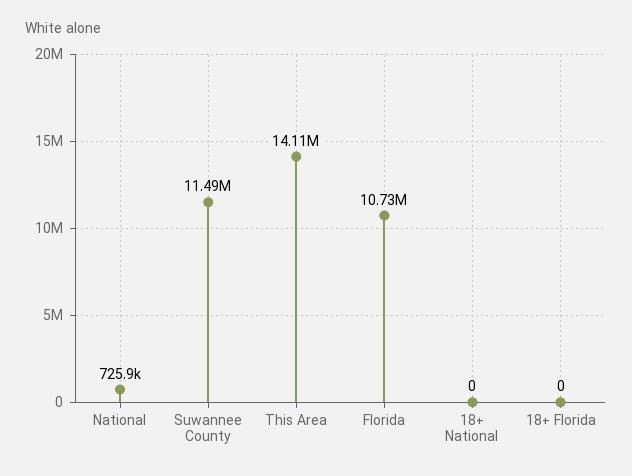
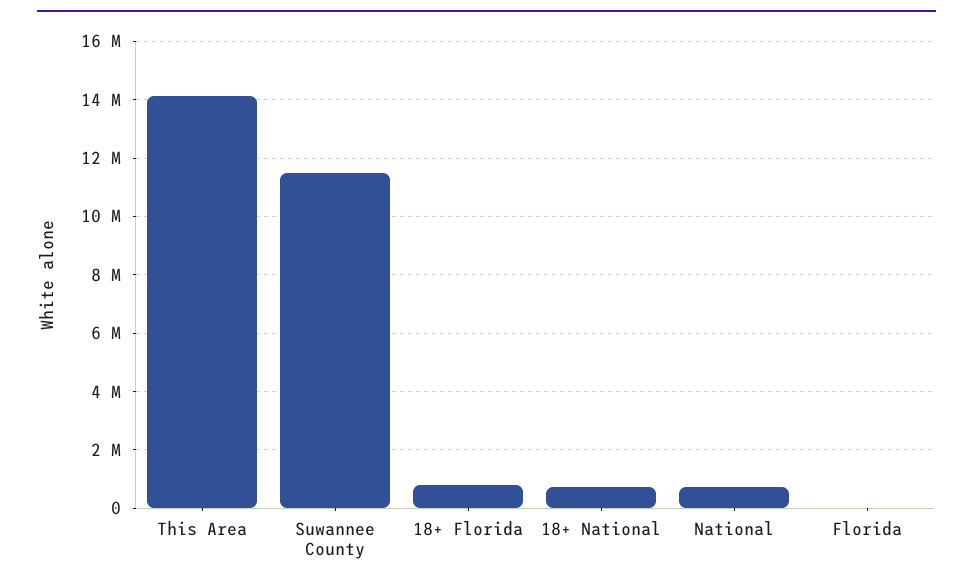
Florida: 10730000 -> 0
18+ National: 0 -> 750000
18+ Florida: 0 -> 750000

